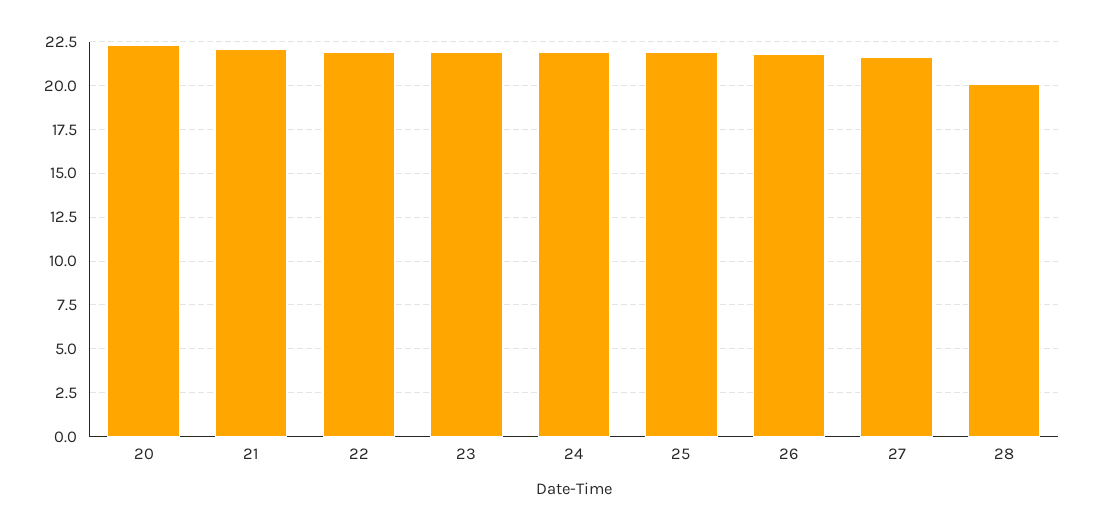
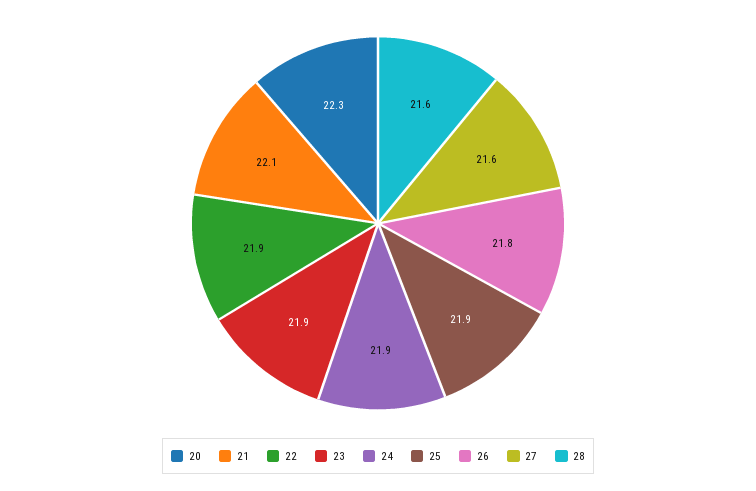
28: 20 -> 21.6

